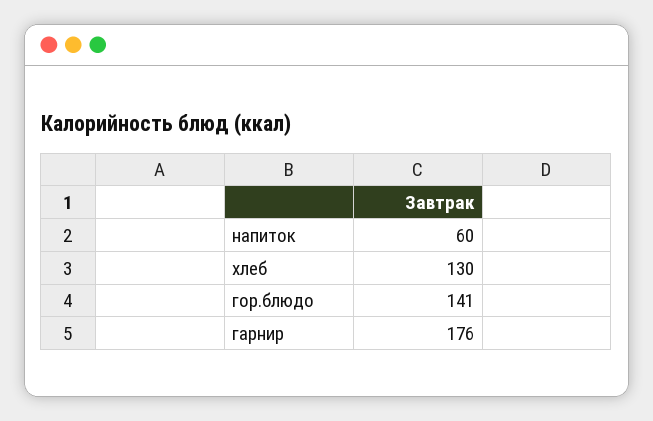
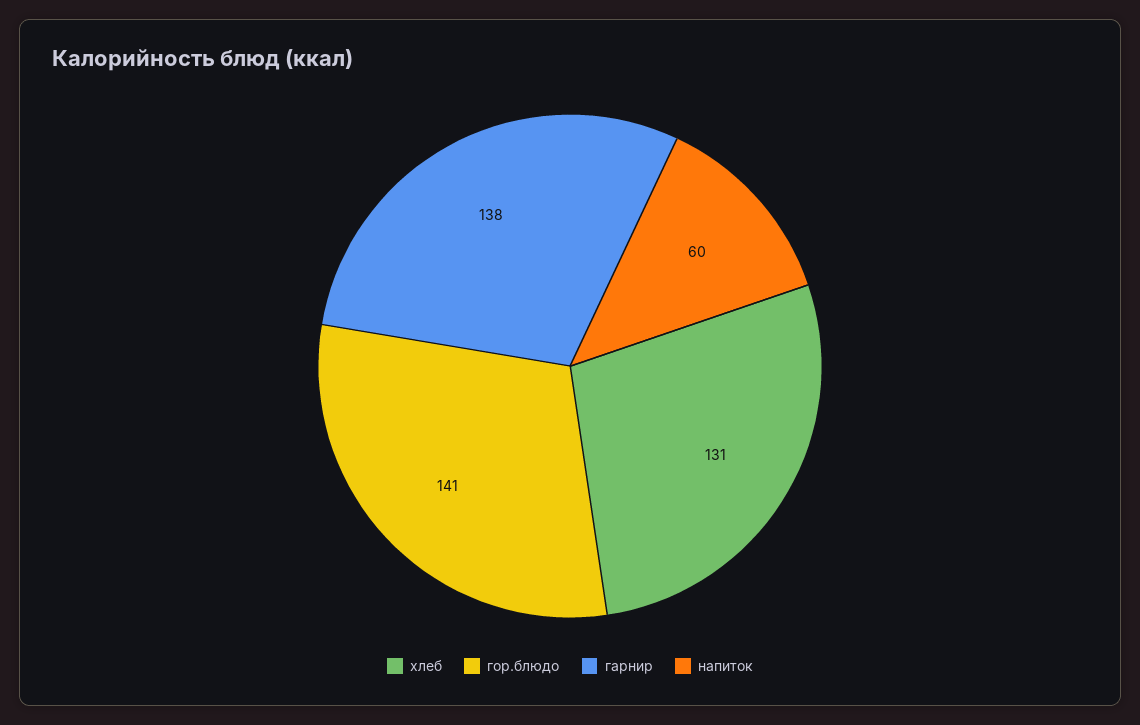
хлеб: 130 -> 131
гарнир: 176 -> 138

